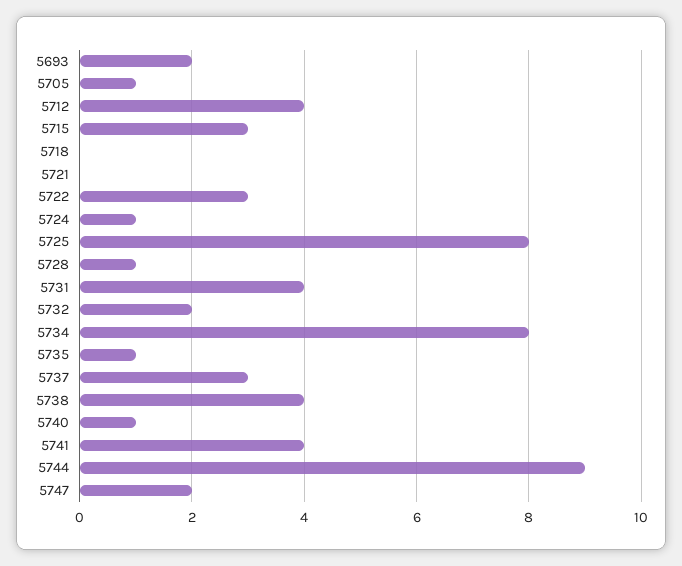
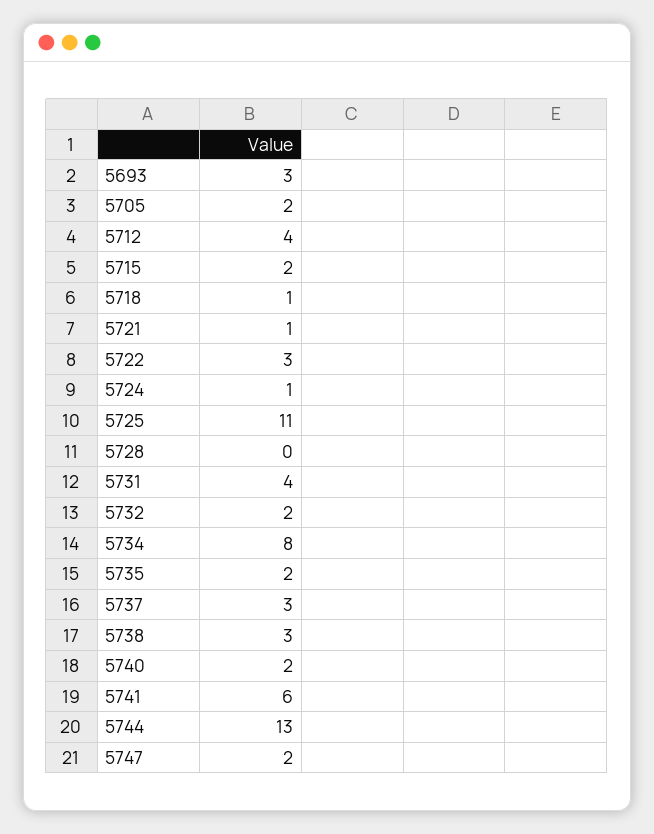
5693: 2 -> 3
5705: 1 -> 2
5715: 3 -> 2
5718: 0 -> 1
5721: 0 -> 1
5725: 8 -> 11
5728: 1 -> 0
5735: 1 -> 2
5738: 4 -> 3
5740: 1 -> 2
5741: 4 -> 6
5744: 9 -> 13

